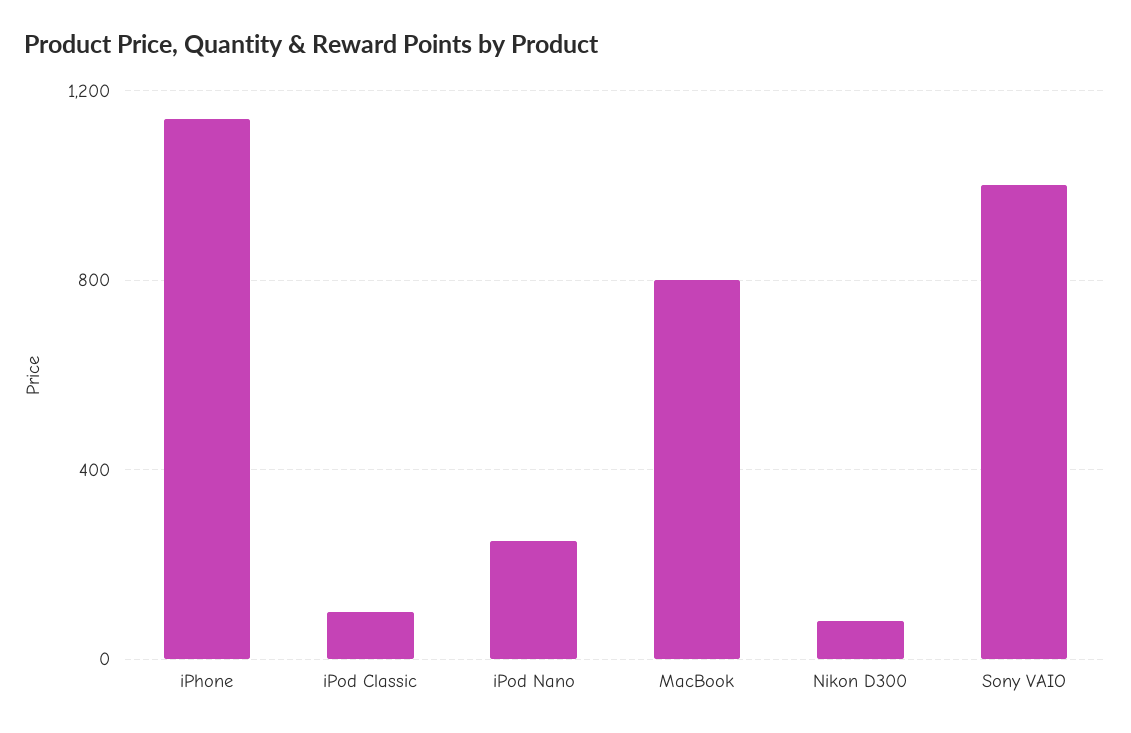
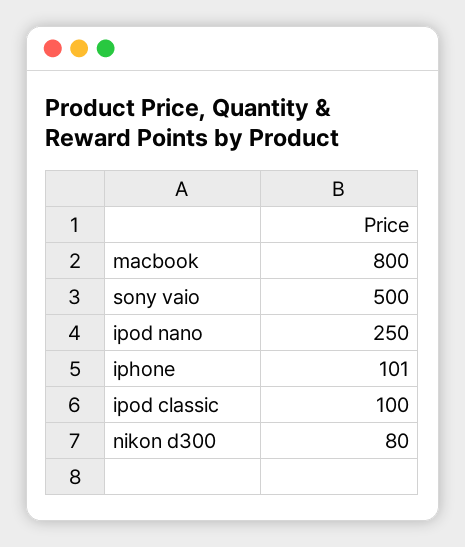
iPhone: 1150 -> 101
Sony VAIO: 1000 -> 500

